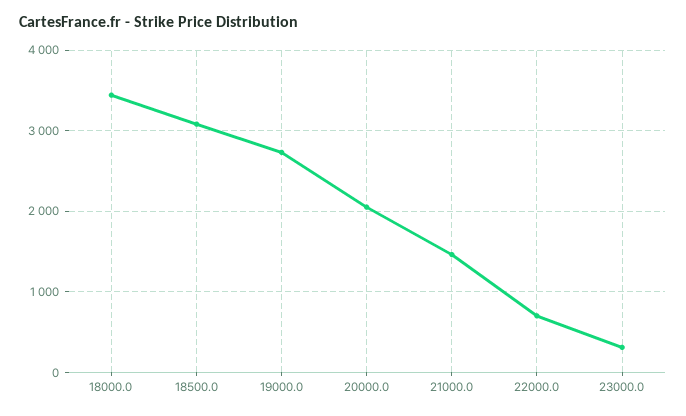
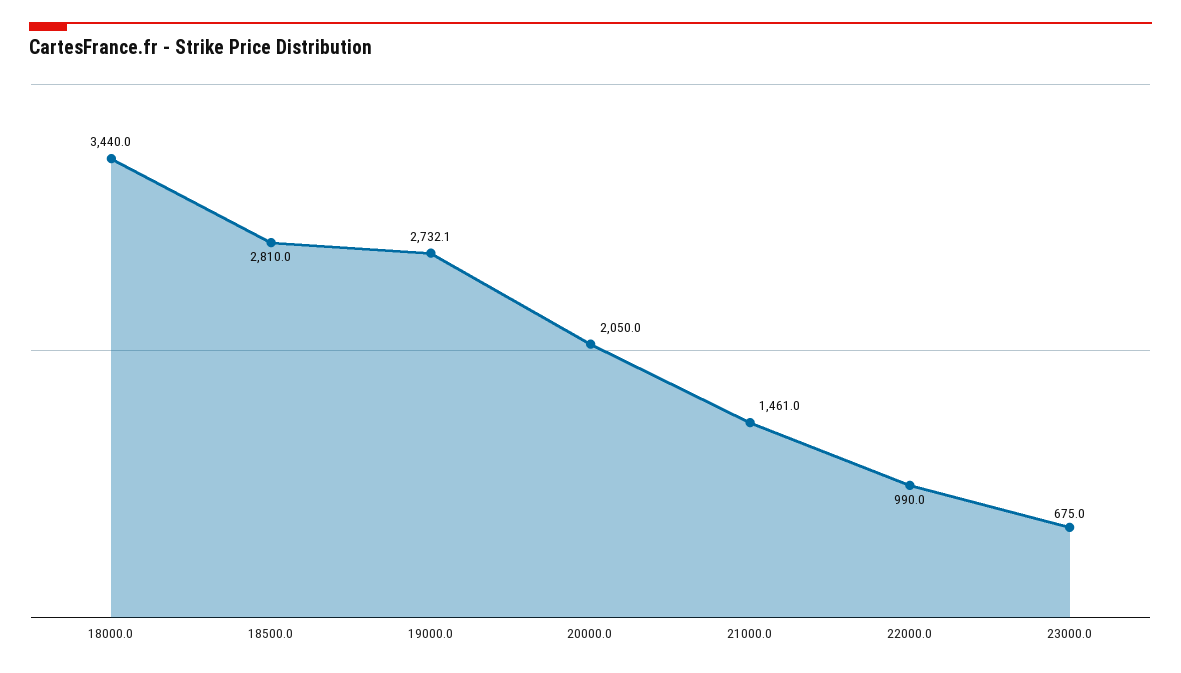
18500.0: 3100 -> 2810
22000.0: 700 -> 990
23000.0: 300 -> 675

